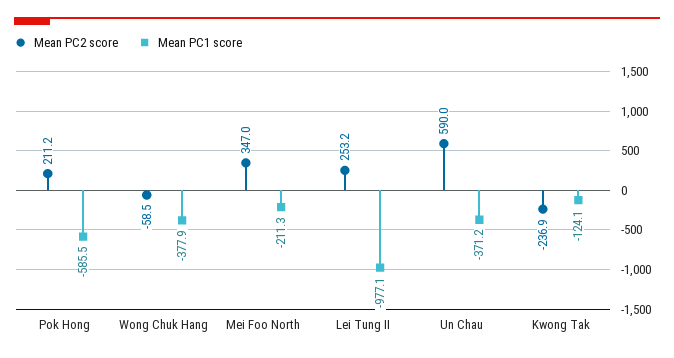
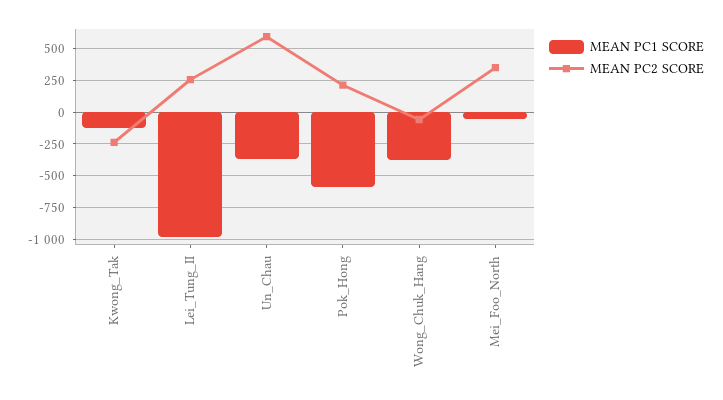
Mean PC1 score, Mei Foo North: -211.3 -> -50

